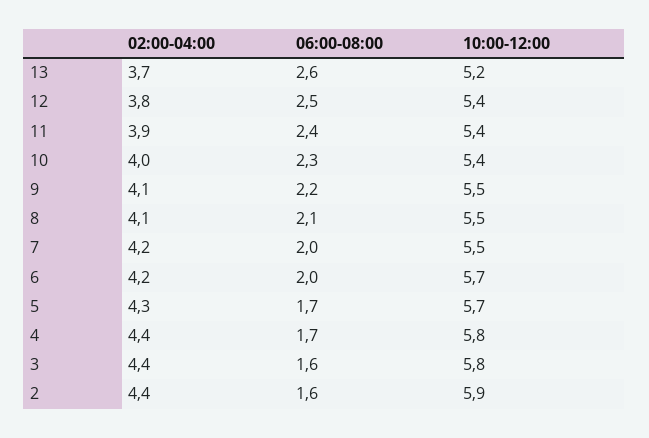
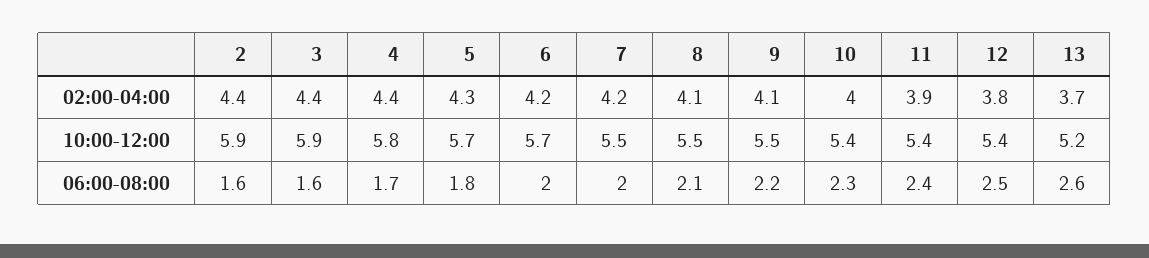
06:00-08:00, 5: 1.7 -> 1.8
10:00-12:00, 3: 5.8 -> 5.9

